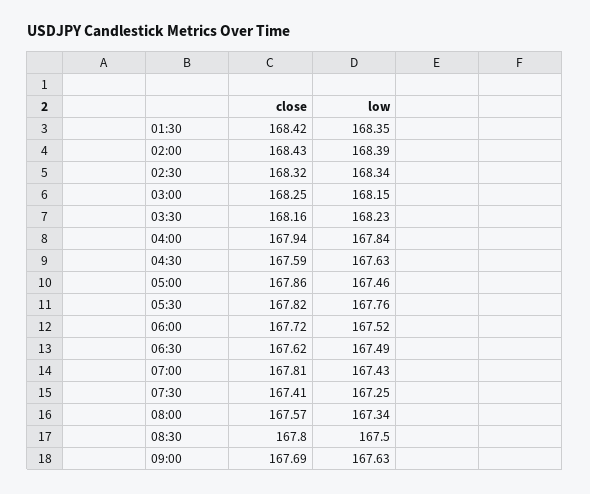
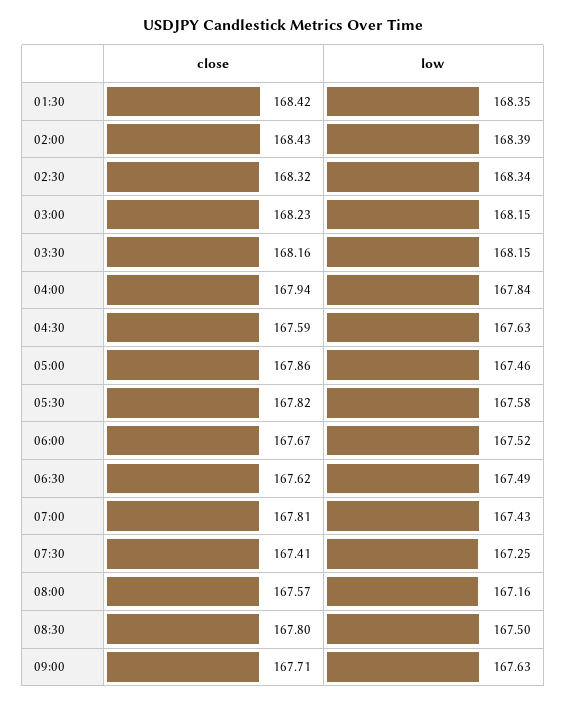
close, 03:00: 168.25 -> 168.23
low, 03:30: 168.23 -> 168.15
low, 05:30: 167.76 -> 167.58
close, 06:00: 167.72 -> 167.67
low, 08:00: 167.34 -> 167.16
close, 09:00: 167.69 -> 167.71

